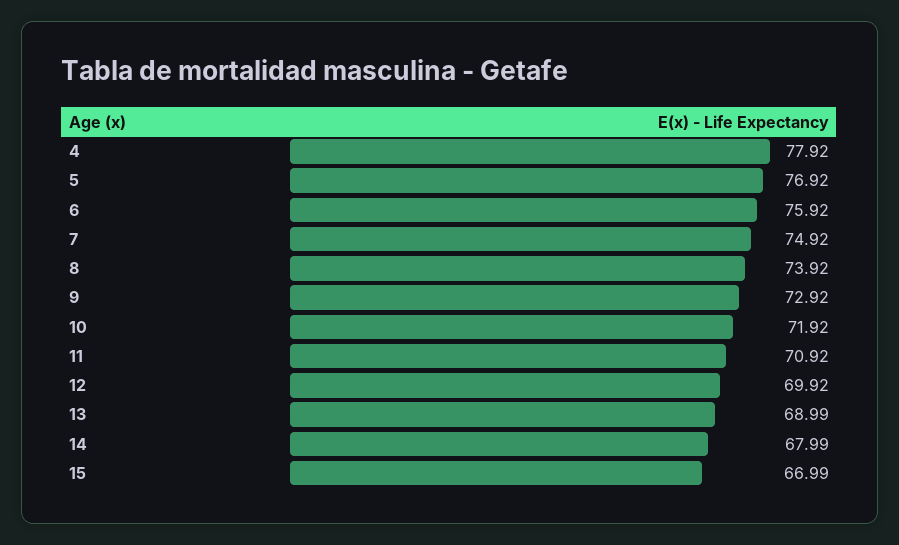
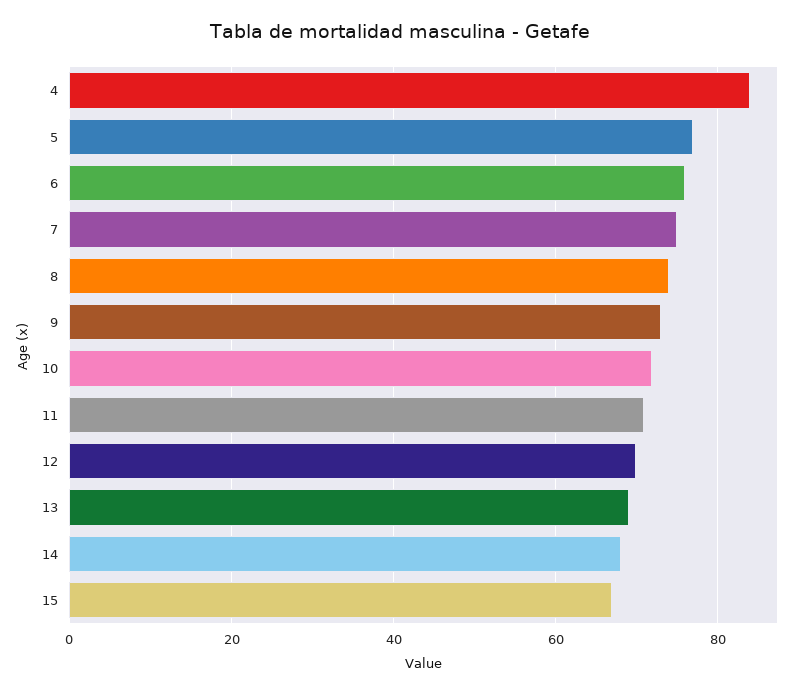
4: 77.92 -> 84

